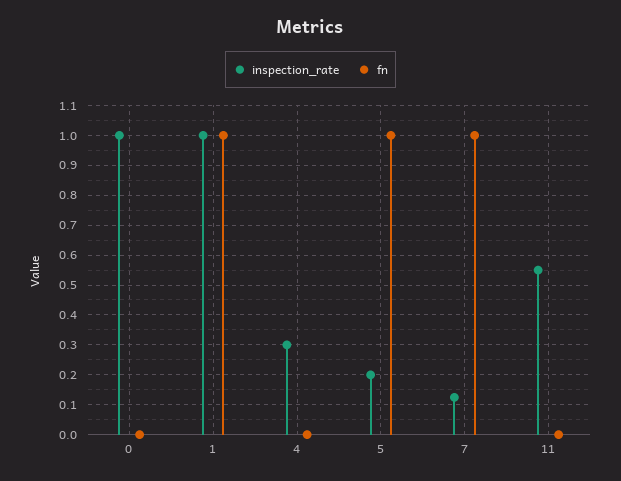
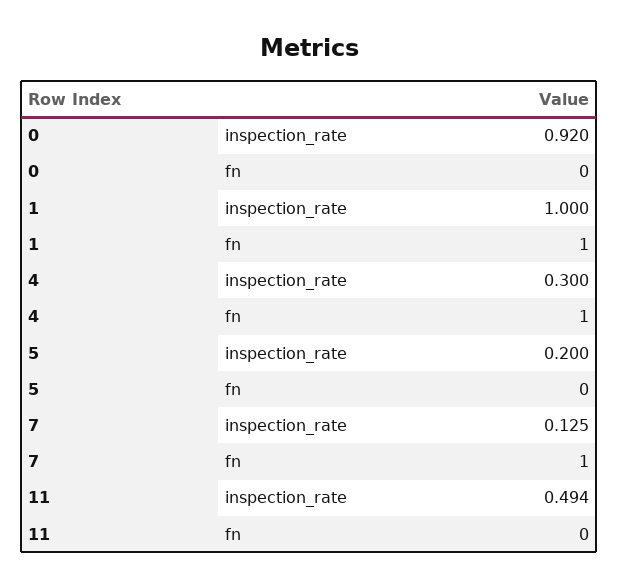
inspection_rate, 0: 1 -> 0.92
fn, 4: 0 -> 1
fn, 5: 1 -> 0
inspection_rate, 11: 0.55 -> 0.494

